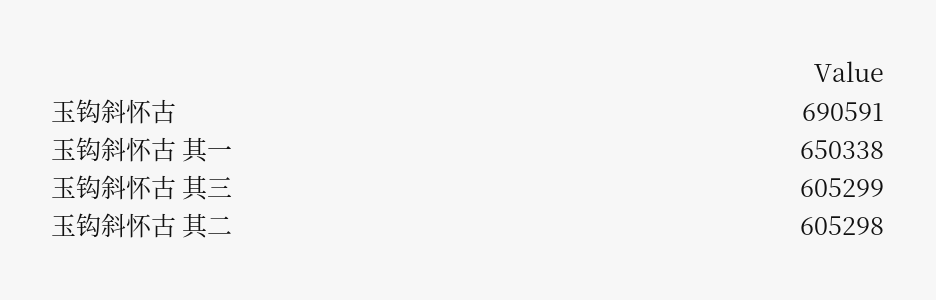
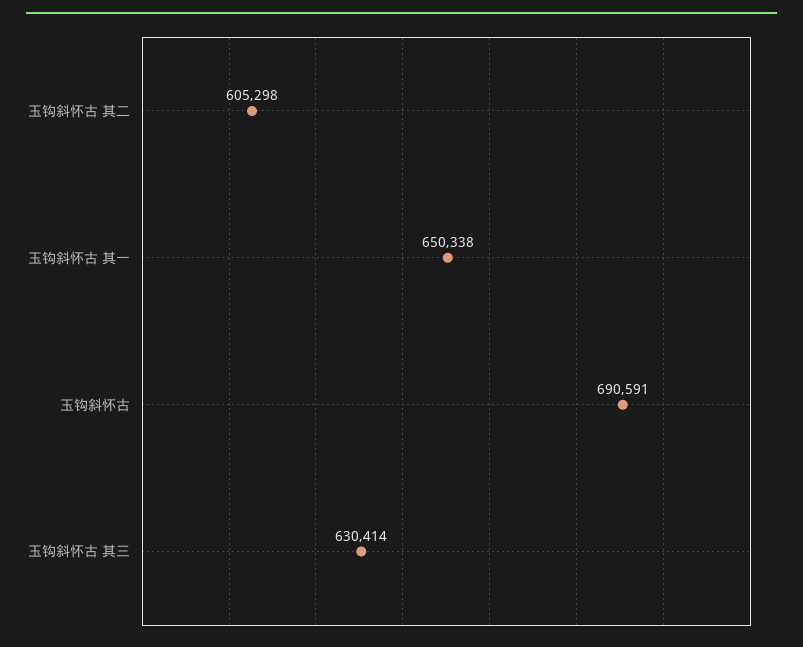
玉钩斜怀古 其三: 605299 -> 630414

